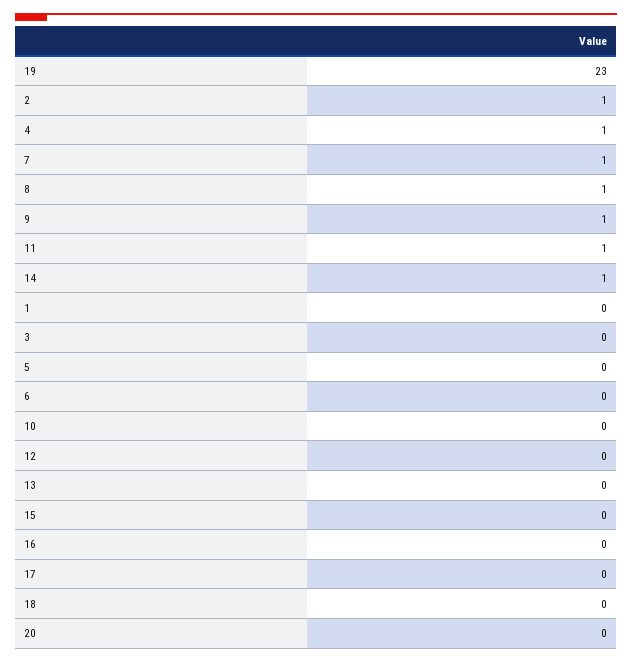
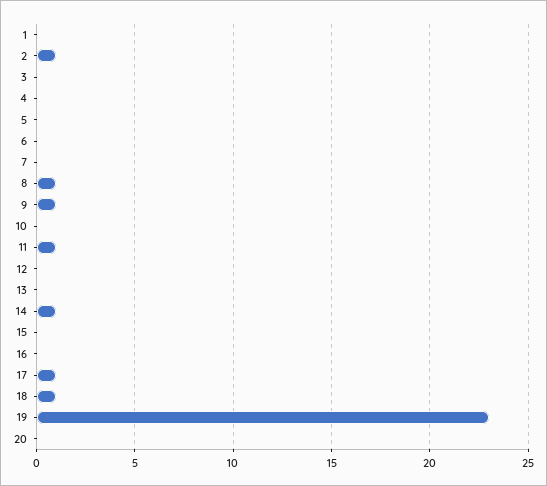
4: 1 -> 0
7: 1 -> 0
17: 0 -> 1
18: 0 -> 1

